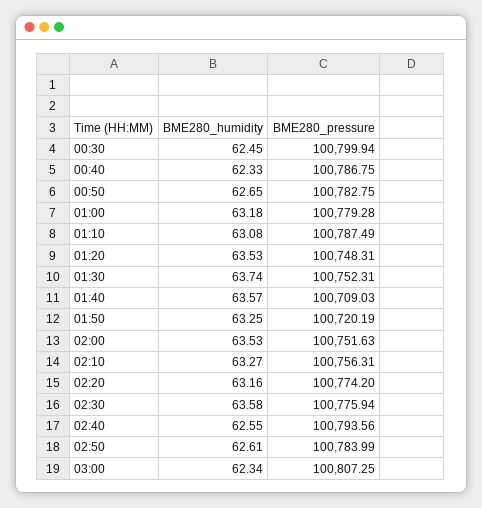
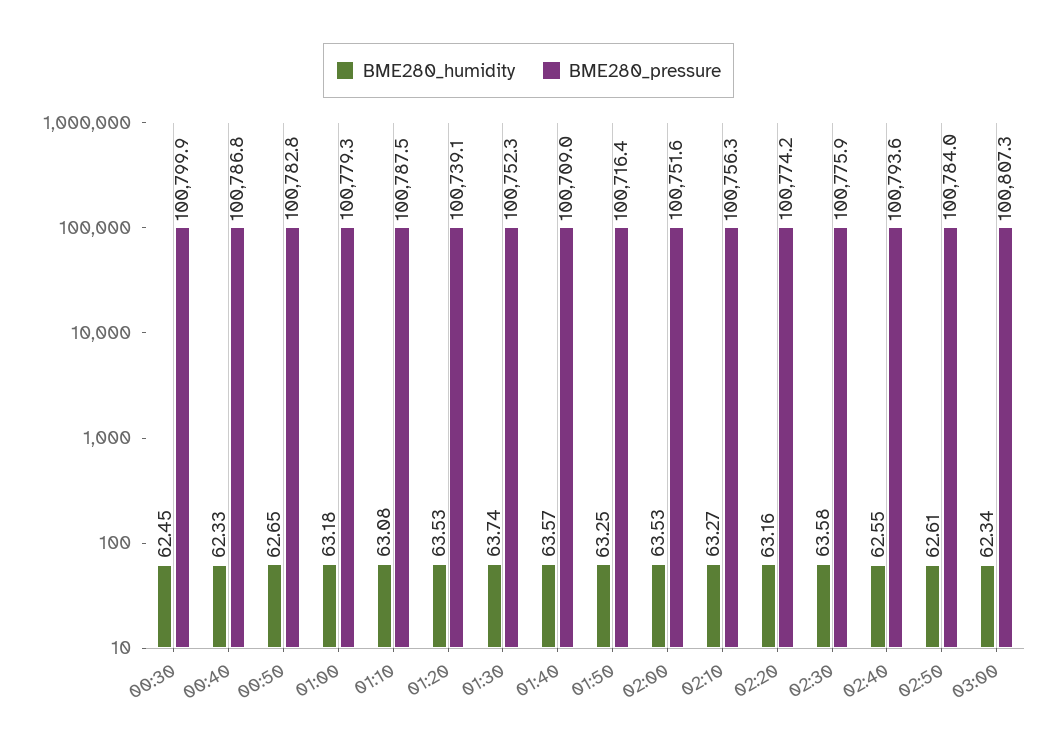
BME280_pressure, 01:20: 100748.31 -> 100739.1
BME280_pressure, 01:50: 100720.19 -> 100716.4

